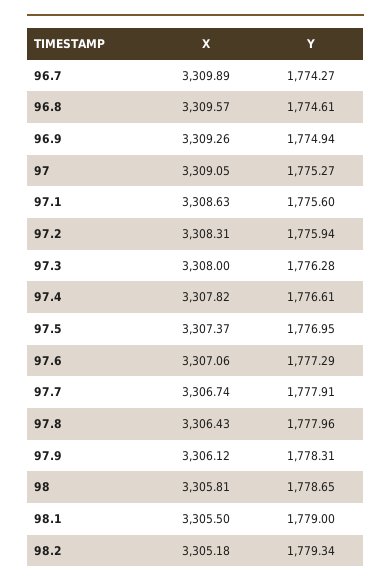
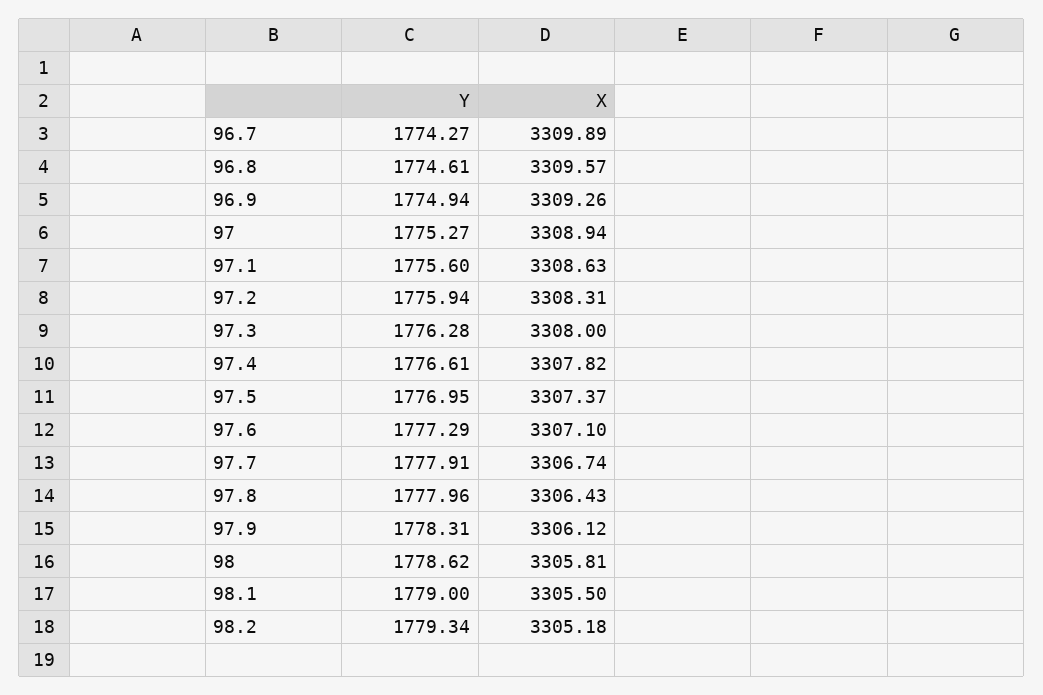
X, 97: 3309.05 -> 3308.94
X, 97.6: 3307.06 -> 3307.1
Y, 98: 1778.65 -> 1778.62

